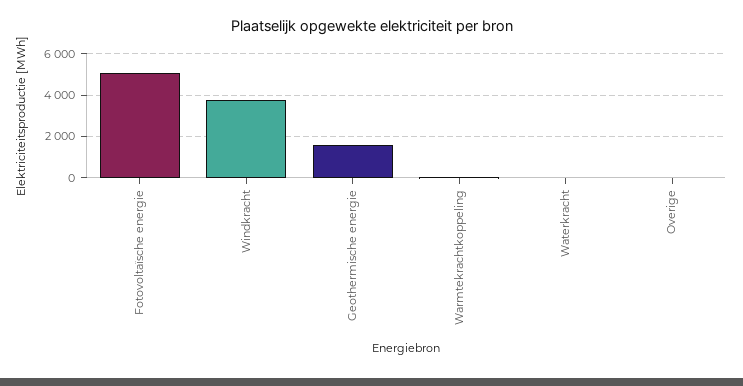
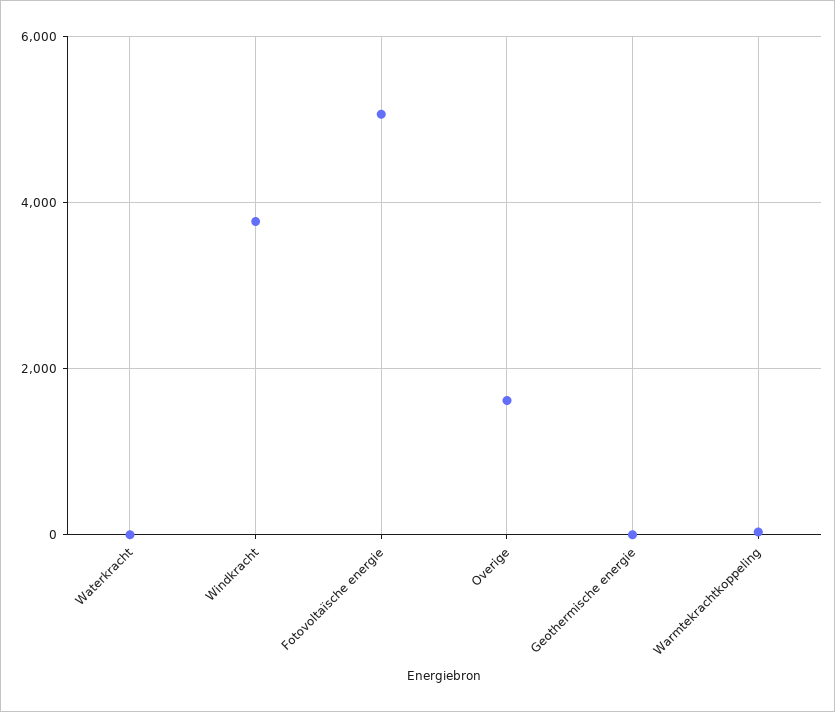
Geothermische energie: 1500 -> 0
Overige: 0 -> 1600

